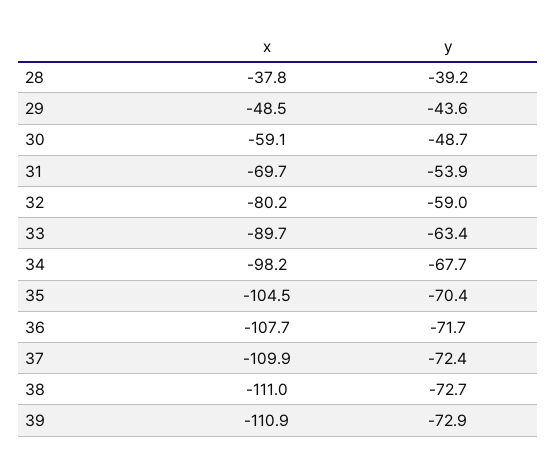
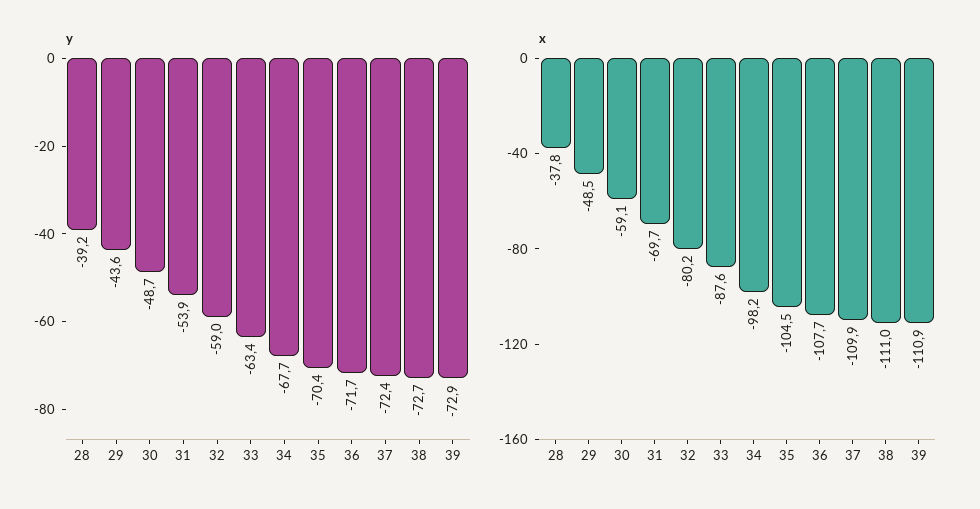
x, 33: -89.7 -> -87.6

